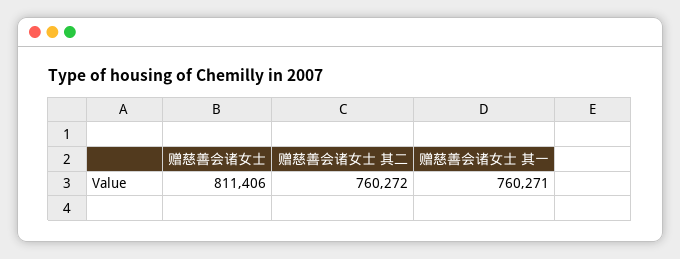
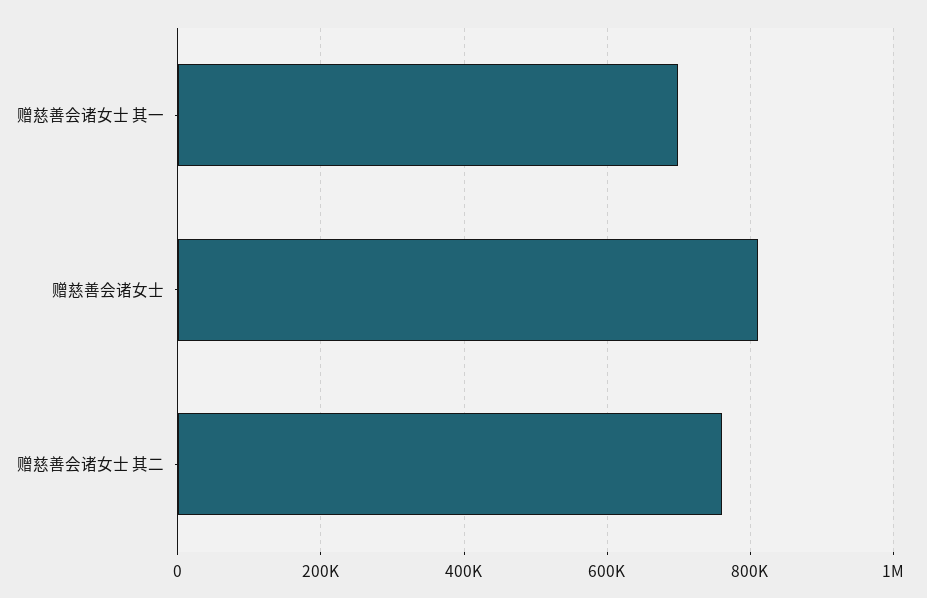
赠慈善会诸女士 其一: 760271 -> 700000

